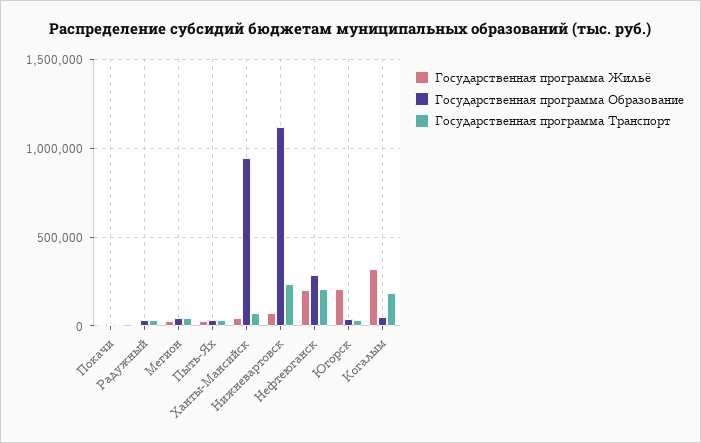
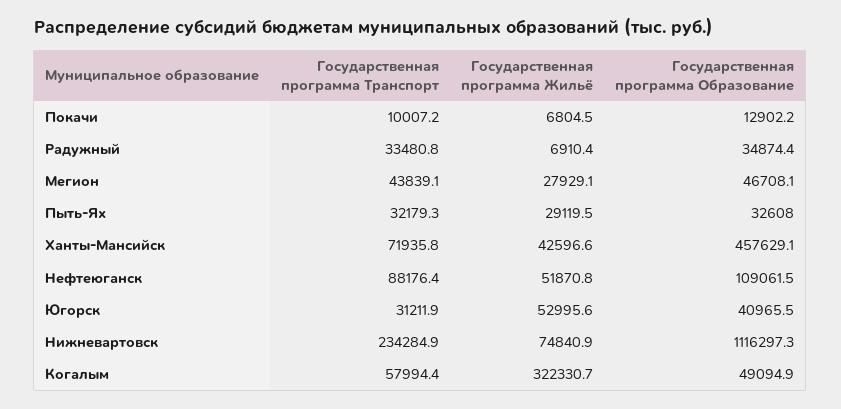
Государственная программа Образование, Ханты-Мансийск: 950000 -> 457629.1
Государственная программа Жильё, Нефтеюганск: 200000 -> 51870.8
Государственная программа Образование, Нефтеюганск: 300000 -> 109061.5
Государственная программа Транспорт, Нефтеюганск: 200000 -> 88176.4
Государственная программа Жильё, Югорск: 200000 -> 52995.6
Государственная программа Транспорт, Когалым: 200000 -> 57994.4

